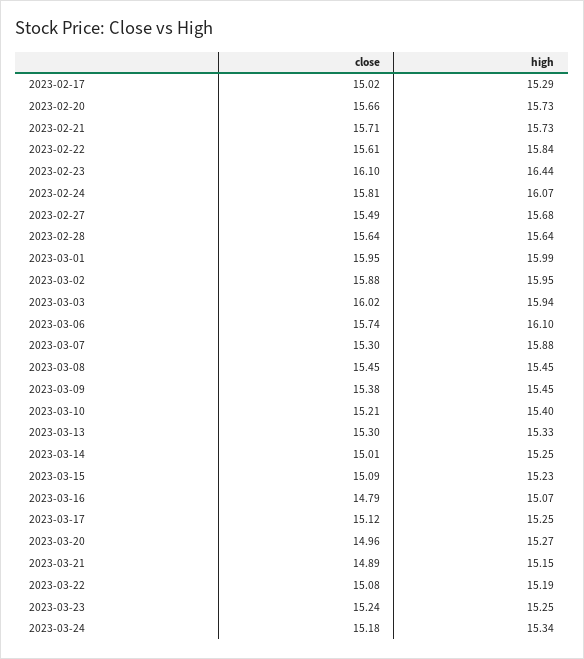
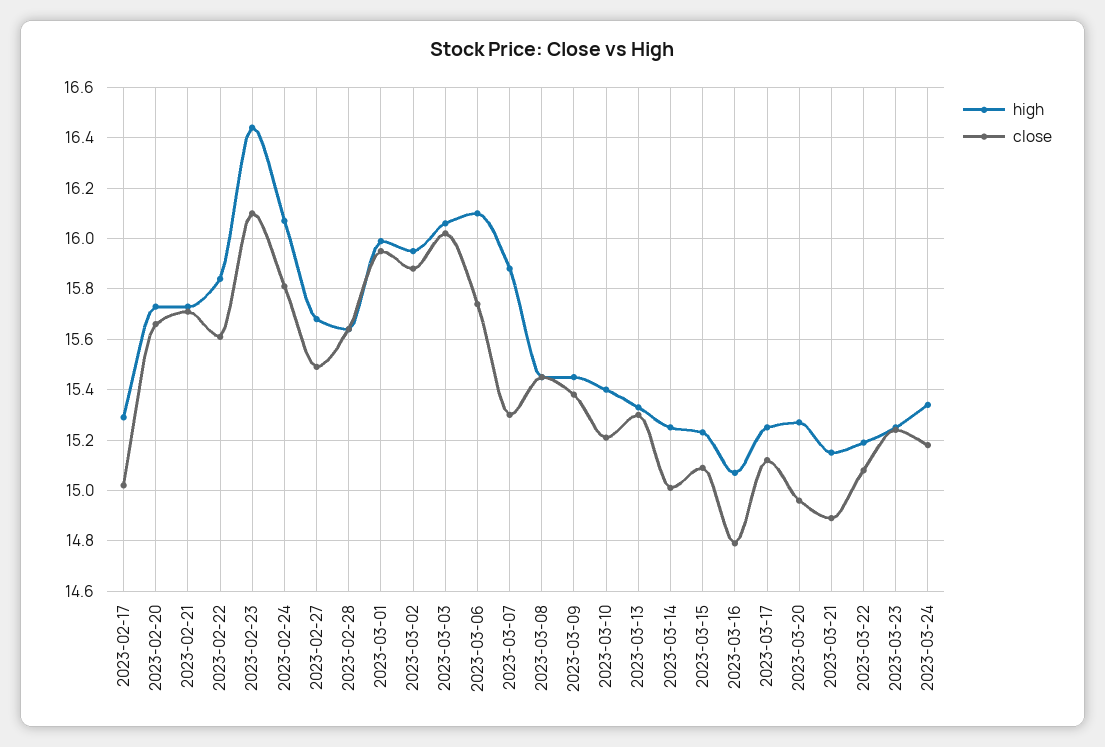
high, 2023-03-03: 15.94 -> 16.05

